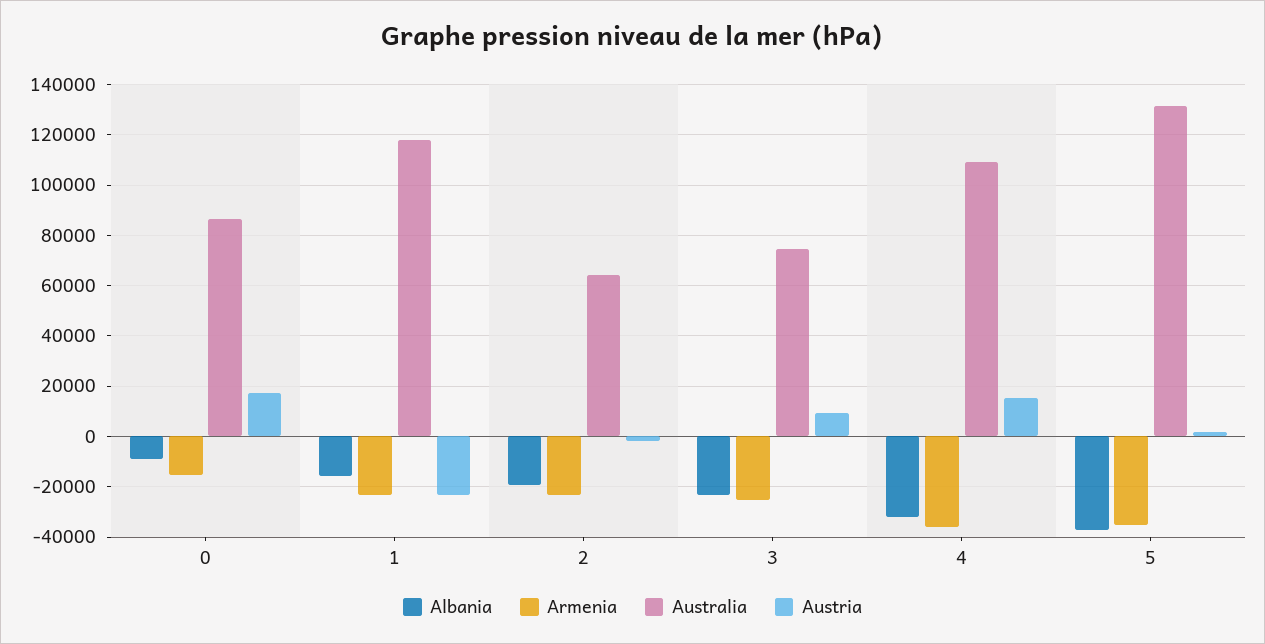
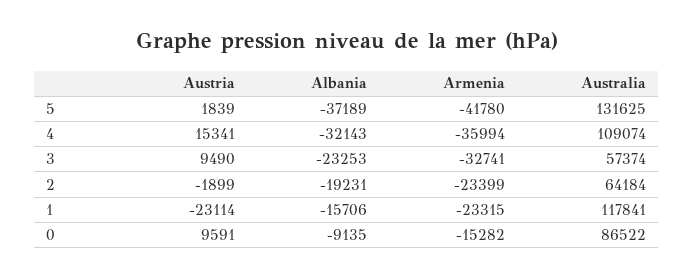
Austria, 0: 17500 -> 9591
Armenia, 3: -25000 -> -32741
Australia, 3: 75000 -> 57374
Armenia, 5: -35000 -> -41780

